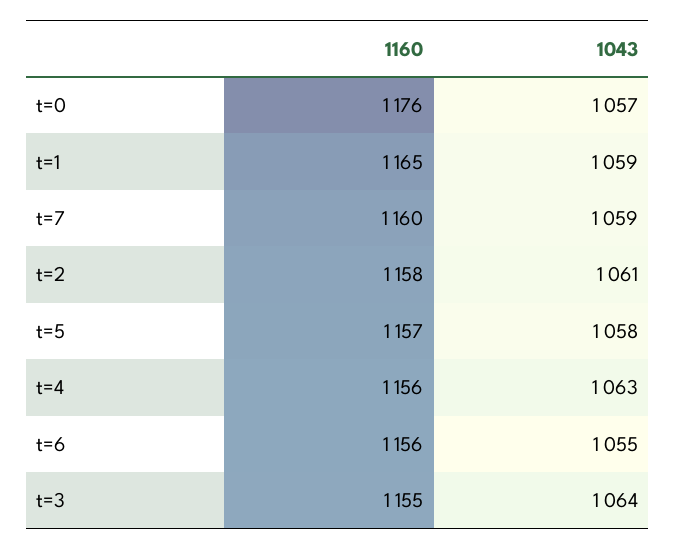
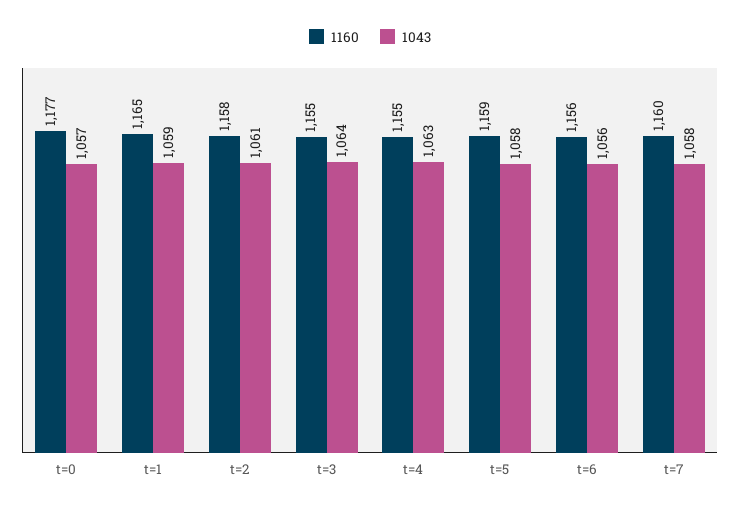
1160, t=0: 1176 -> 1177
1043, t=7: 1059 -> 1058
1160, t=5: 1157 -> 1159
1160, t=4: 1156 -> 1155
1043, t=6: 1055 -> 1056

